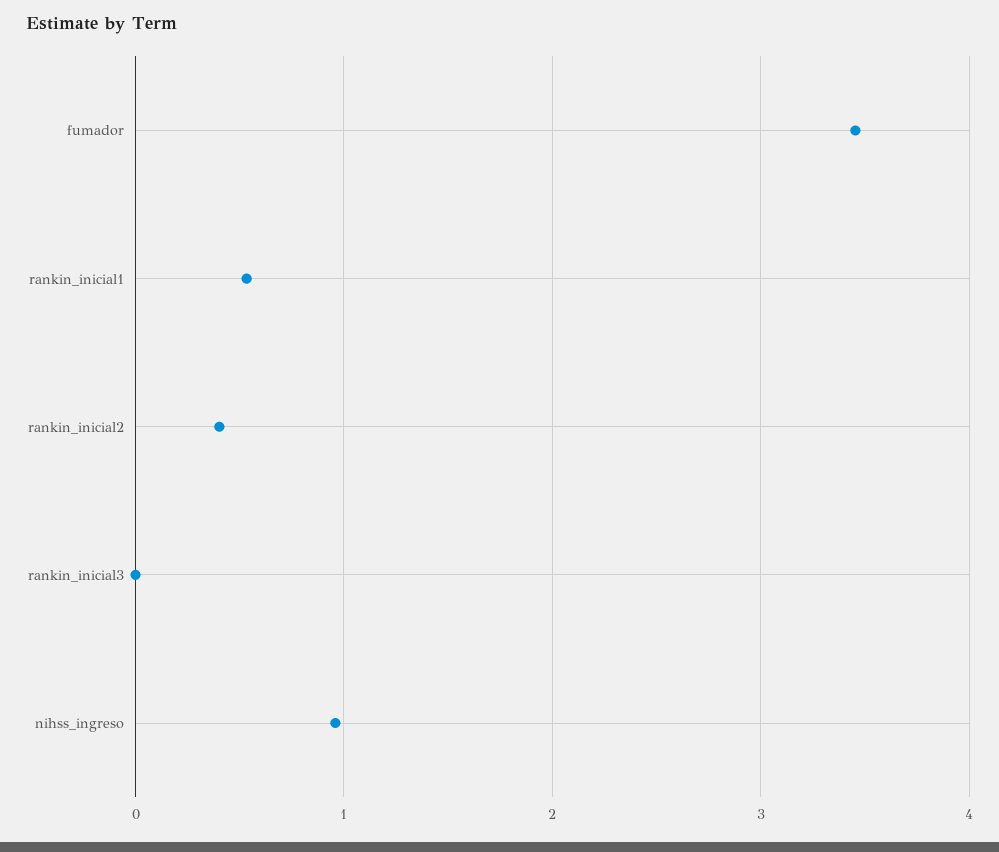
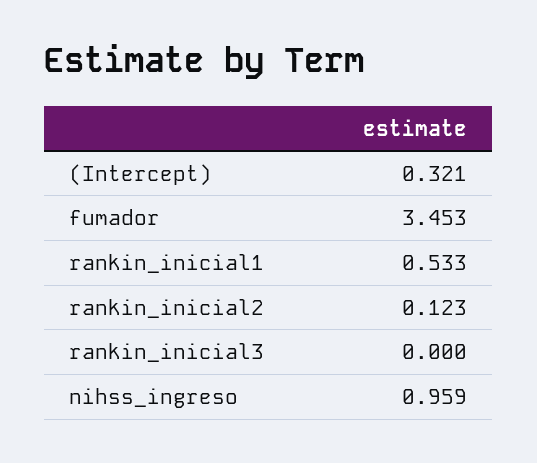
rankin_inicial2: 0.4 -> 0.123
(Intercept): none -> 0.321

